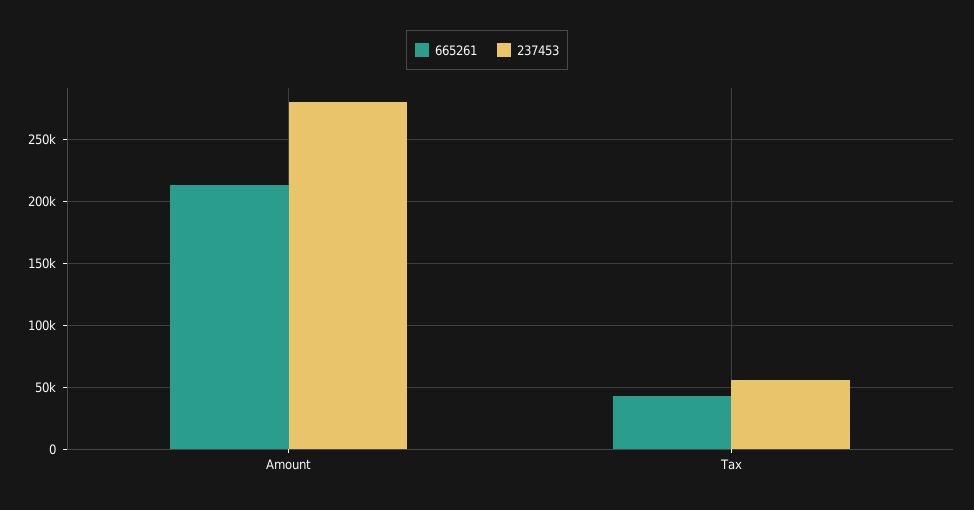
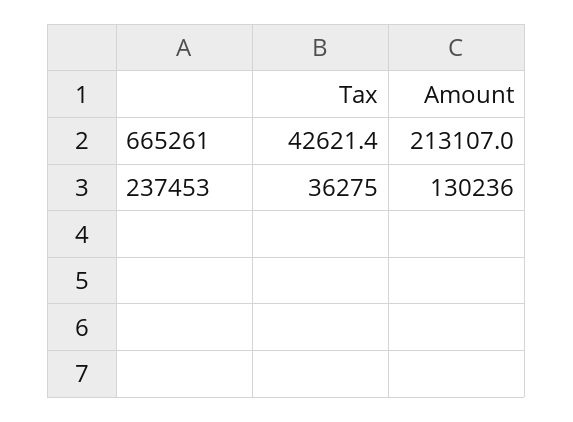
237453, Amount: 280000 -> 130236
237453, Tax: 55000 -> 36275

